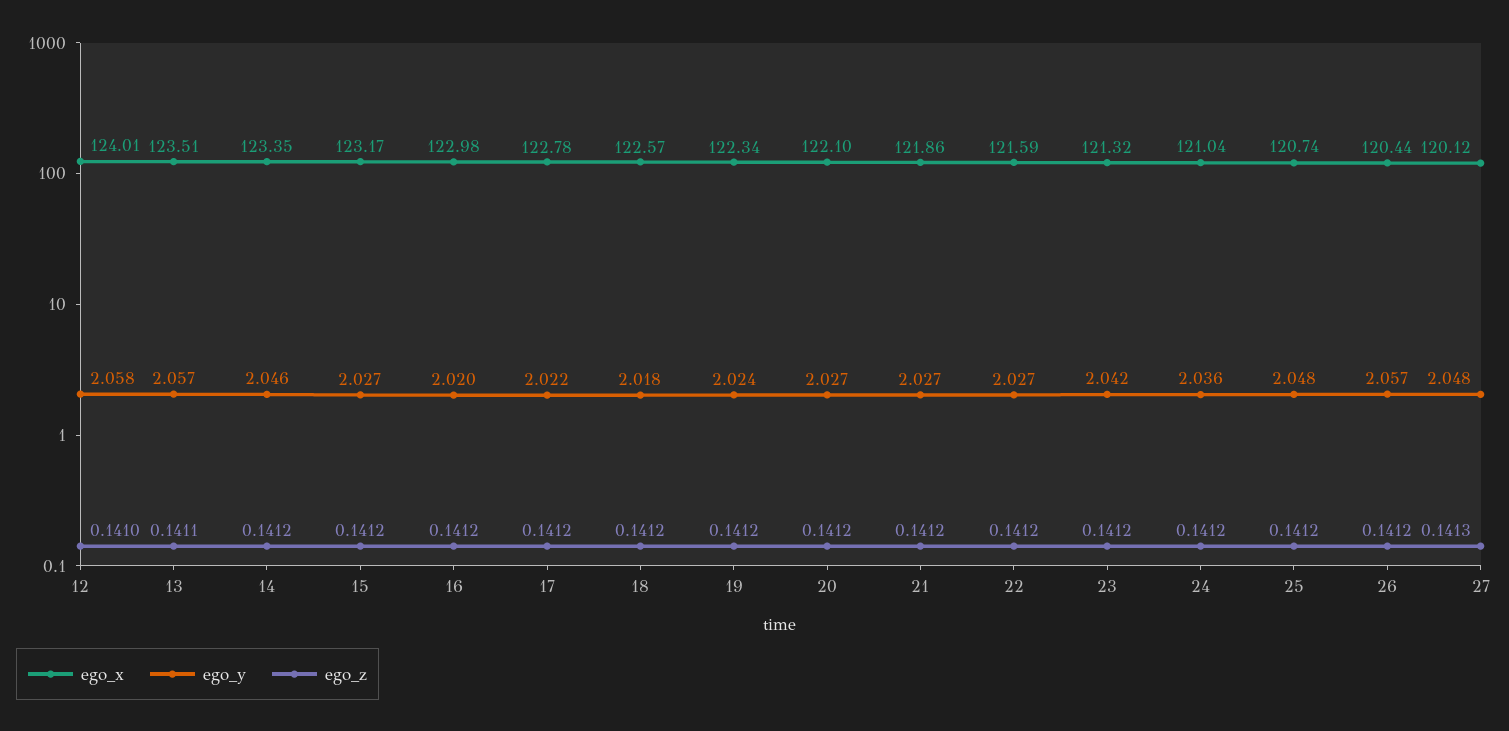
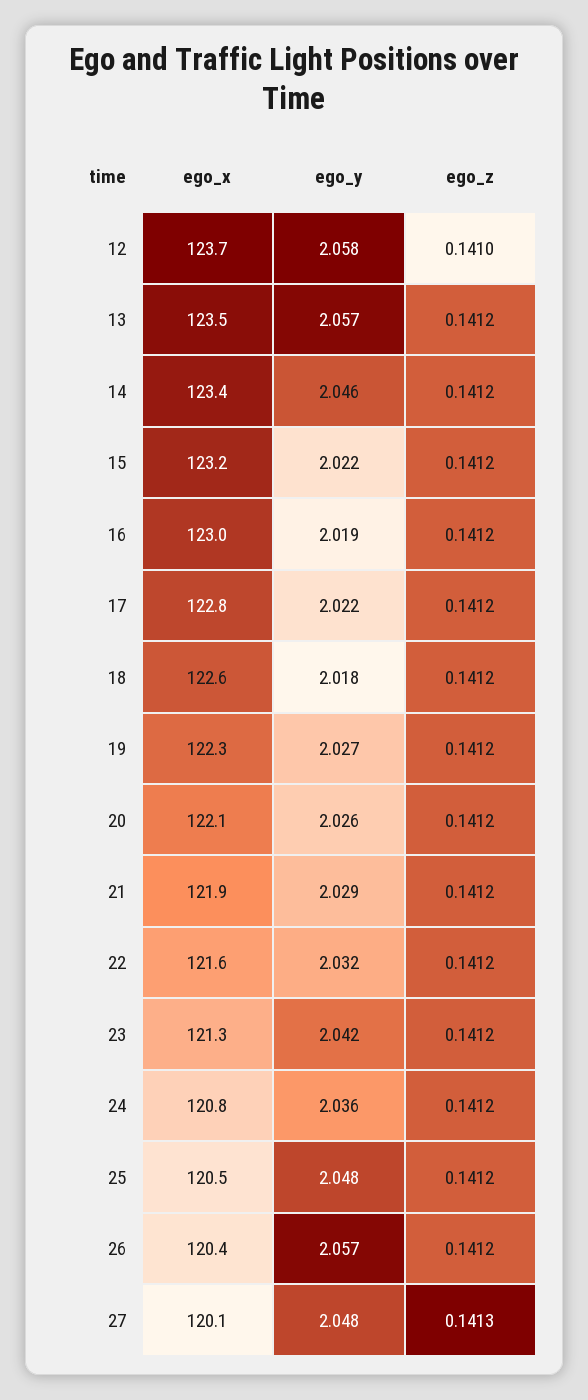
ego_x, 12: 124.01 -> 123.7
ego_z, 13: 0.1411 -> 0.1412
ego_y, 15: 2.027 -> 2.022
ego_y, 16: 2.02 -> 2.019
ego_y, 19: 2.024 -> 2.027
ego_y, 20: 2.027 -> 2.026
ego_y, 21: 2.027 -> 2.029
ego_y, 22: 2.027 -> 2.032
ego_x, 24: 121.04 -> 120.8
ego_x, 25: 120.74 -> 120.5

